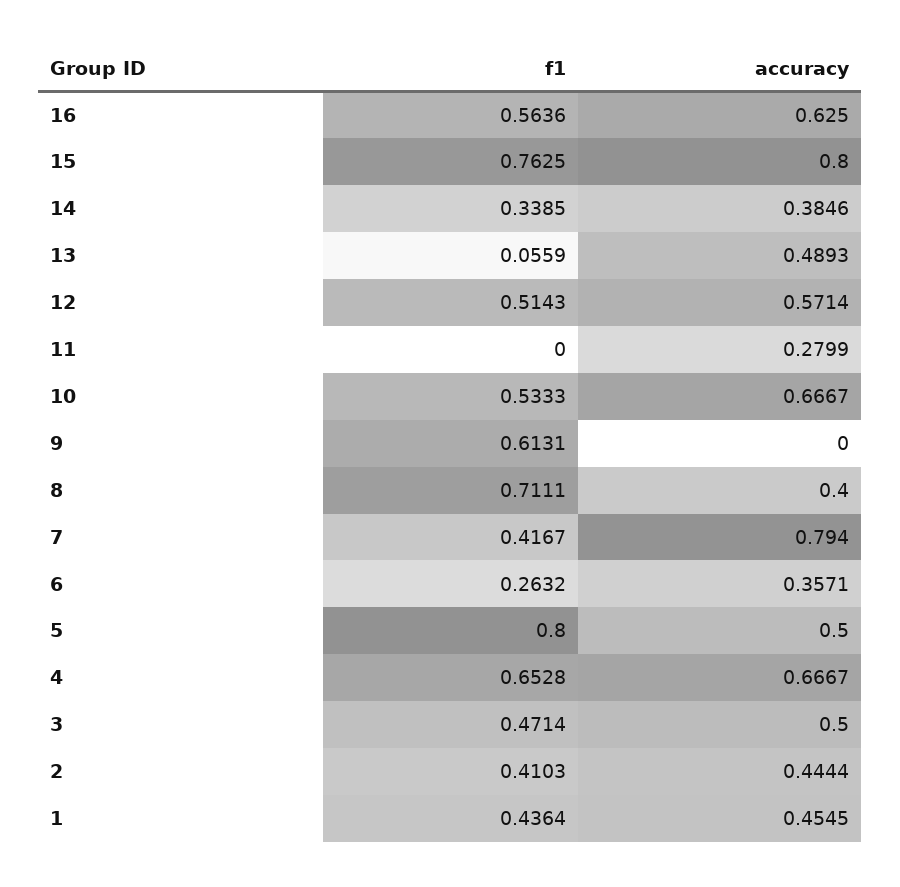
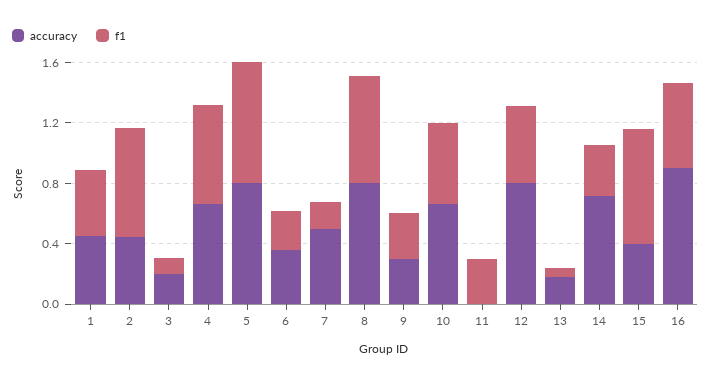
accuracy, 16: 0.625 -> 0.9
accuracy, 15: 0.8 -> 0.4
accuracy, 14: 0.3846 -> 0.7
accuracy, 13: 0.4893 -> 0.2
accuracy, 12: 0.5714 -> 0.8
f1, 11: 0 -> 0.3
accuracy, 11: 0.2799 -> 0
f1, 9: 0.6131 -> 0.3
accuracy, 9: 0 -> 0.3
accuracy, 8: 0.4 -> 0.8
f1, 7: 0.4167 -> 0.2
accuracy, 7: 0.794 -> 0.5
accuracy, 5: 0.5 -> 0.8
f1, 3: 0.4714 -> 0.1
accuracy, 3: 0.5 -> 0.2
f1, 2: 0.4103 -> 0.7

